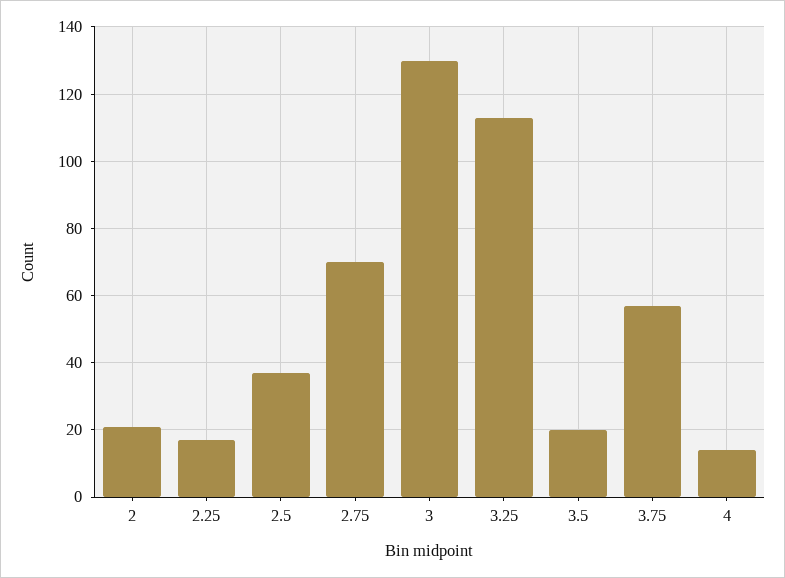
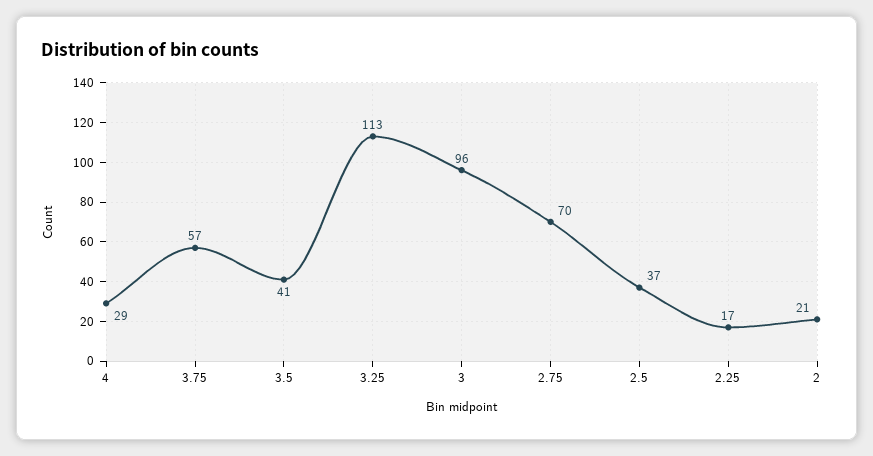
3: 130 -> 96
3.5: 20 -> 41
4: 15 -> 29

